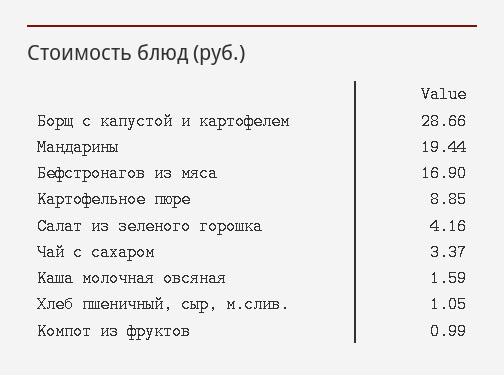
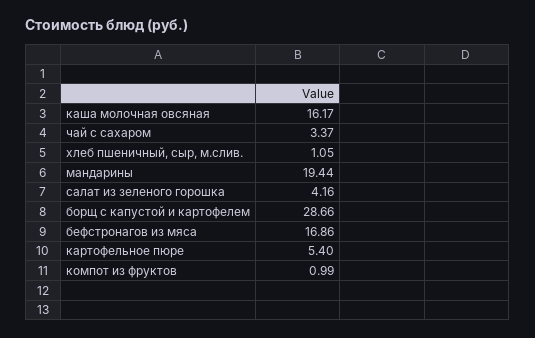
Бефстронагов из мяса: 16.9 -> 16.86
Картофельное пюре: 8.85 -> 5.4
Каша молочная овсяная: 1.59 -> 16.17

